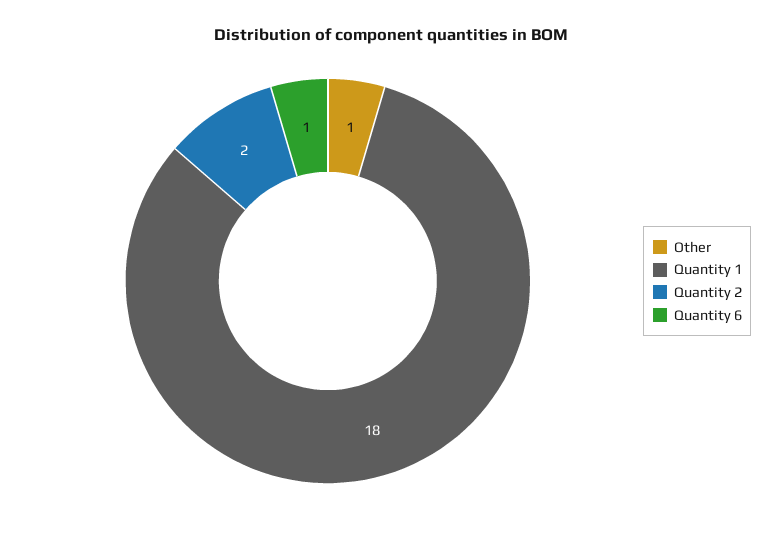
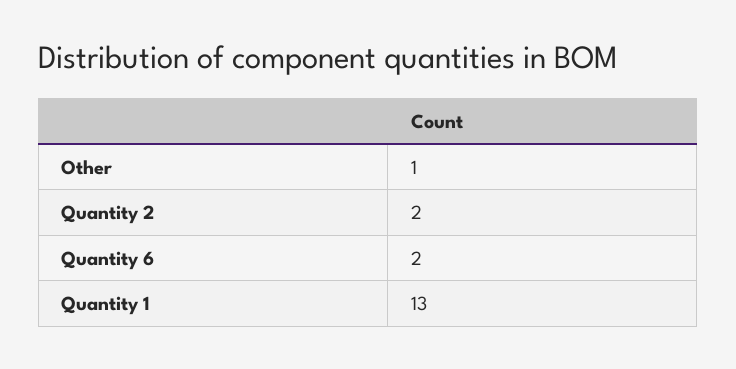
Quantity 1: 18 -> 13
Quantity 6: 1 -> 2

